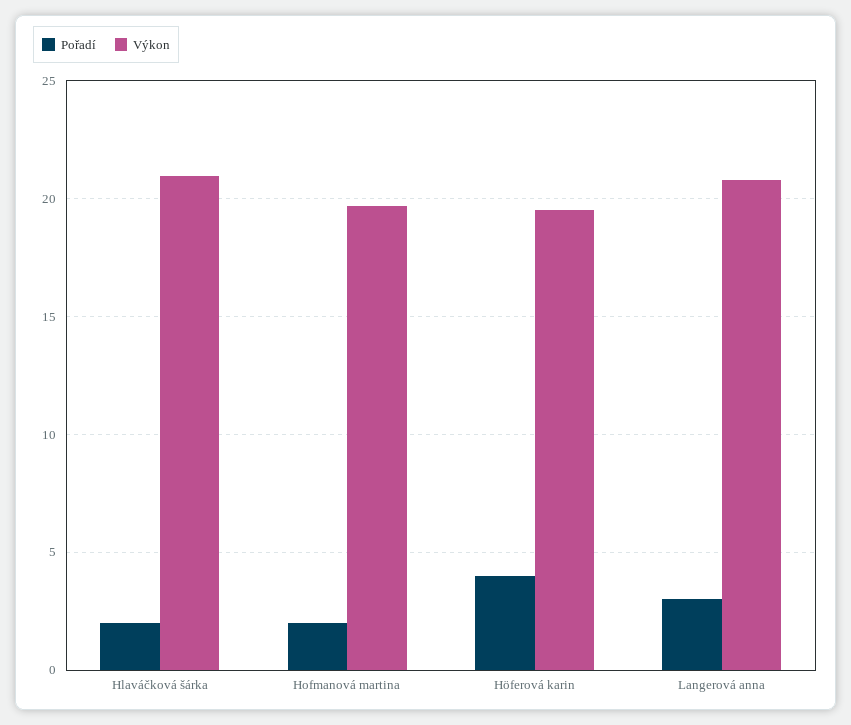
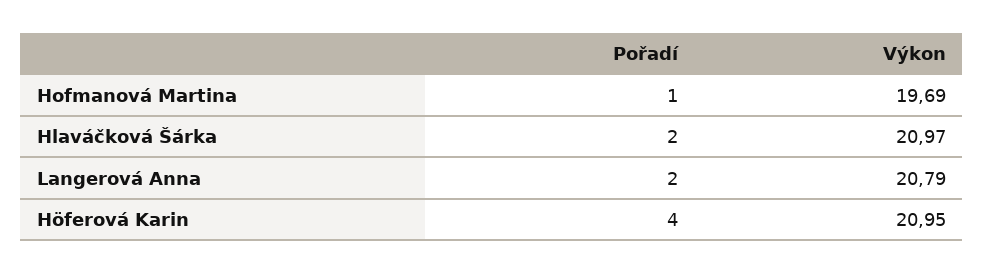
Pořadí, Hofmanová martina: 2 -> 1
Výkon, Höferová karin: 19.5 -> 20.95
Pořadí, Langerová anna: 3 -> 2

